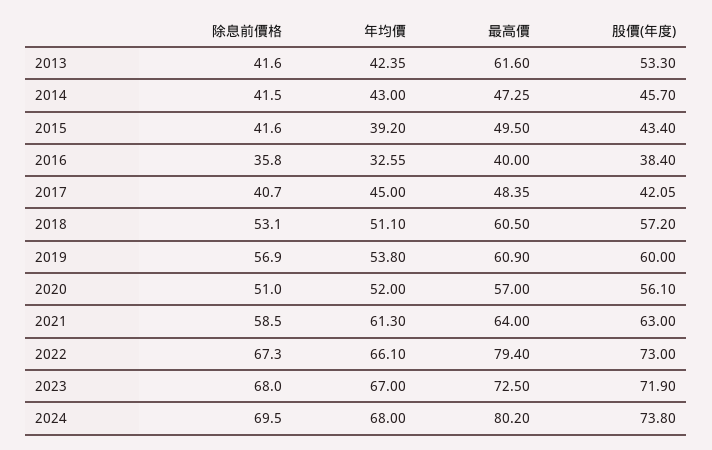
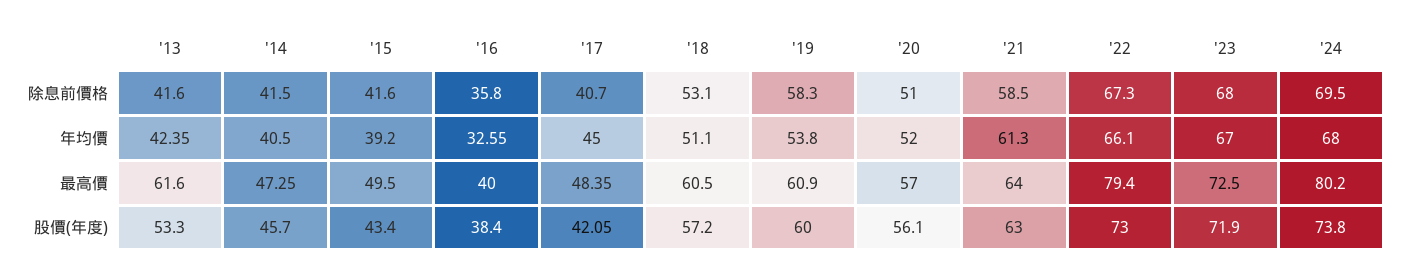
年均價, 2014: 43 -> 40.5
除息前價格, 2019: 56.9 -> 58.3

